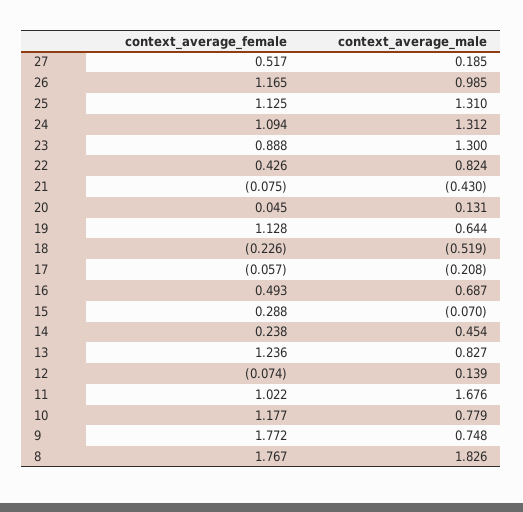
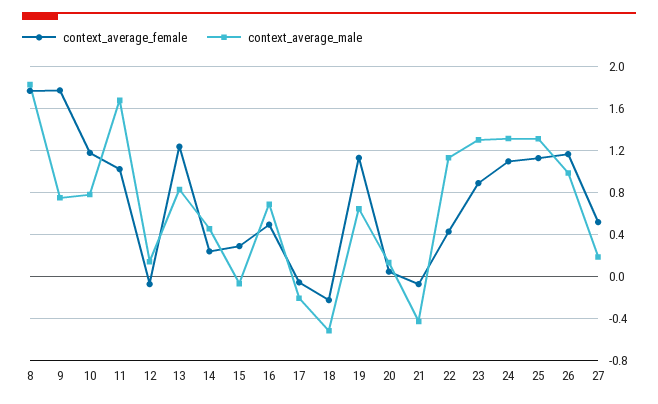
context_average_male, 22: 0.824 -> 1.1

